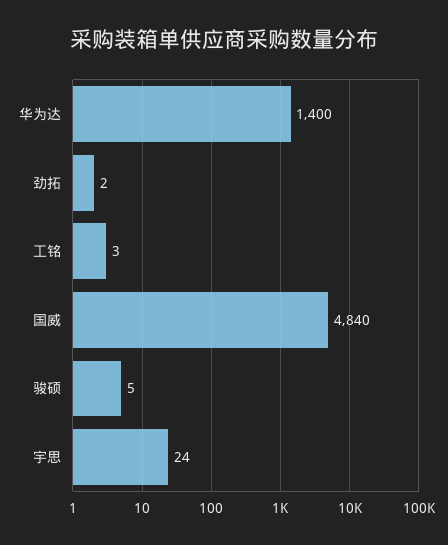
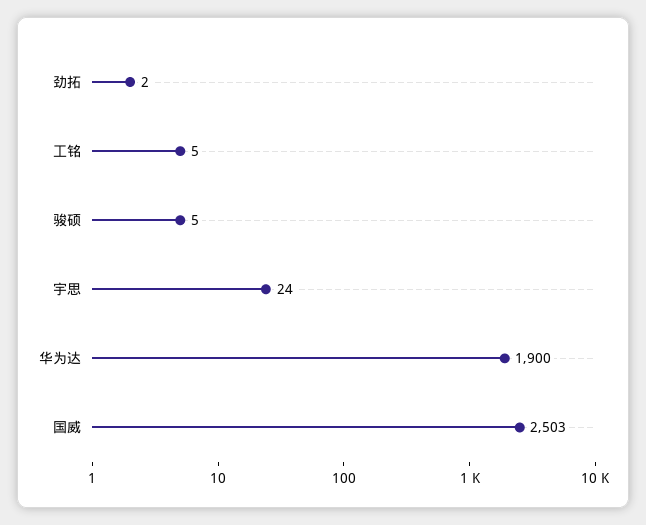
华为达: 1400 -> 1900
工铭: 3 -> 5
国威: 4840 -> 2503

